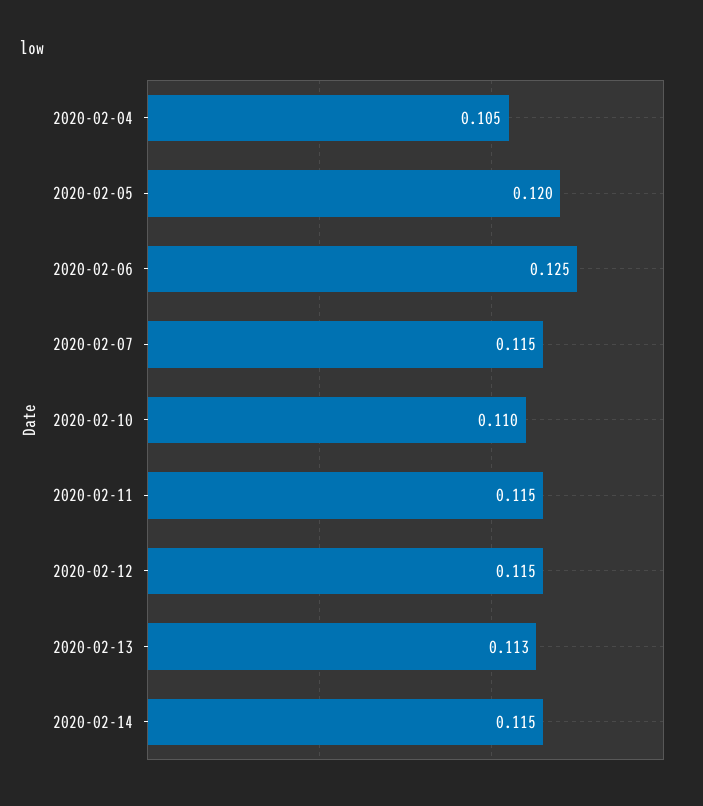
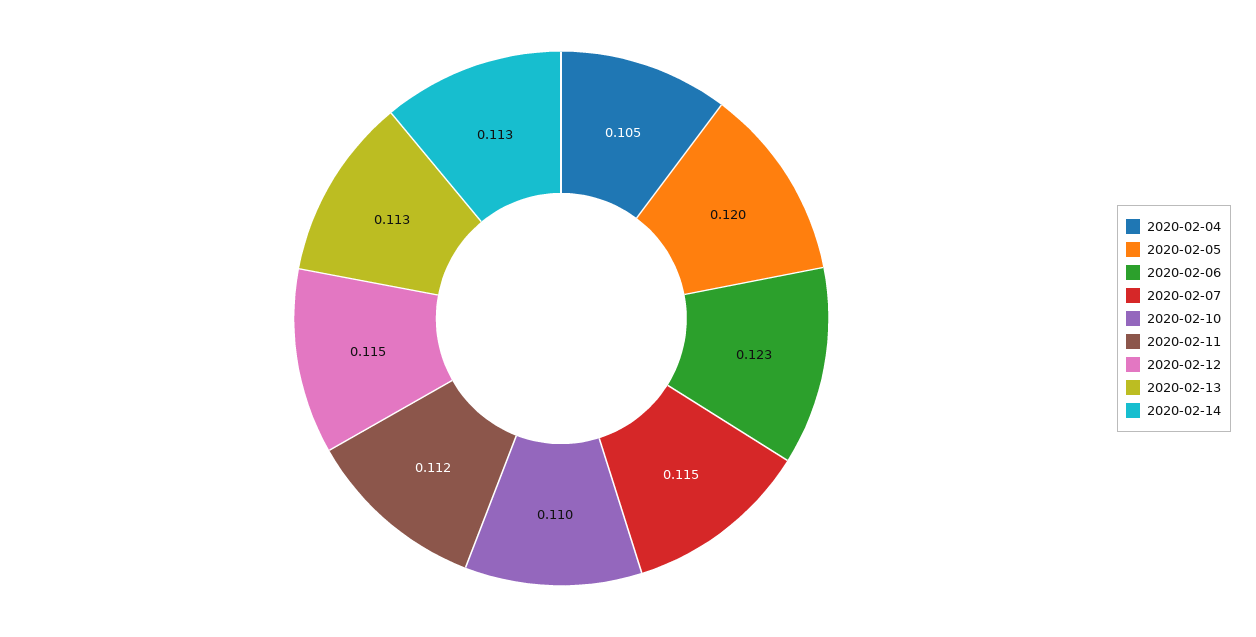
2020-02-06: 0.125 -> 0.123
2020-02-11: 0.115 -> 0.112
2020-02-14: 0.115 -> 0.113

